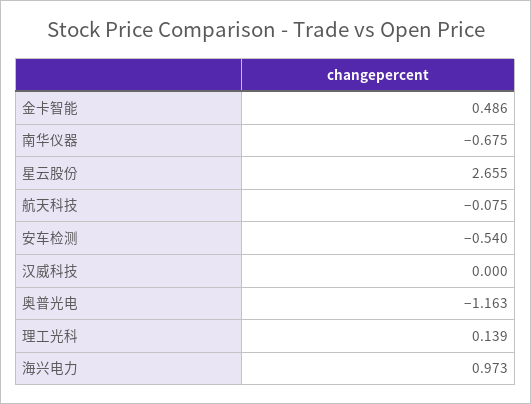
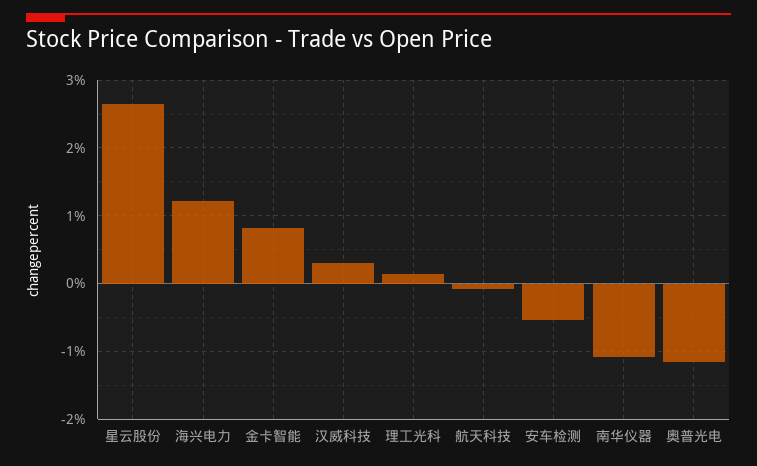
金卡智能: 0.486 -> 0.8
南华仪器: -0.675 -> -1.1
汉威科技: 0 -> 0.3
海兴电力: 0.973 -> 1.2

